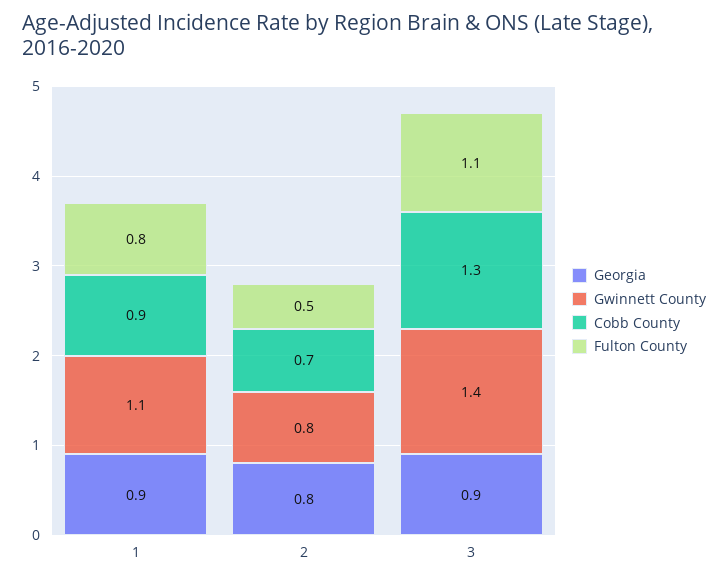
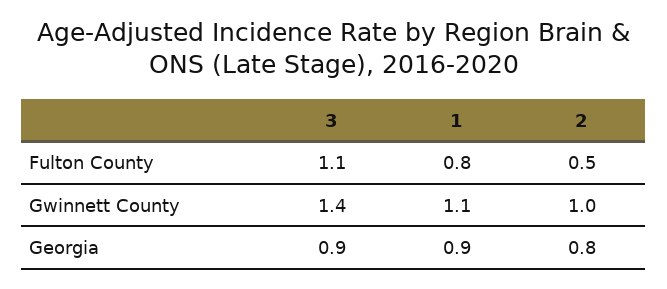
Cobb County, 1: 0.9 -> none
Gwinnett County, 2: 0.8 -> 1
Cobb County, 2: 0.7 -> none
Cobb County, 3: 1.3 -> none

